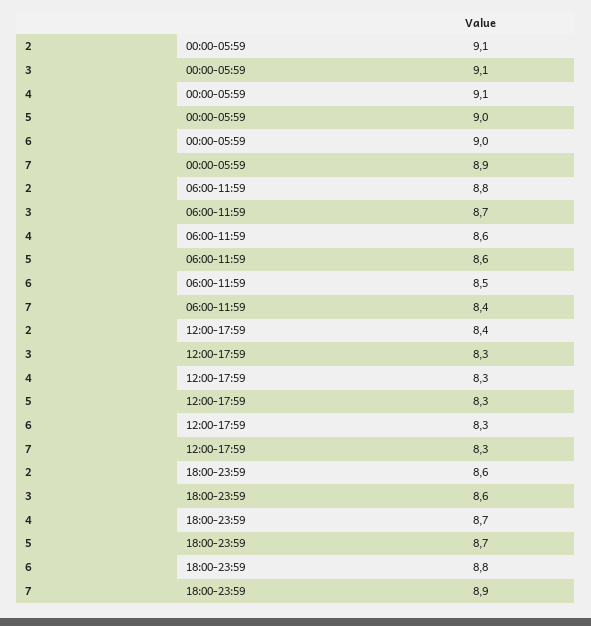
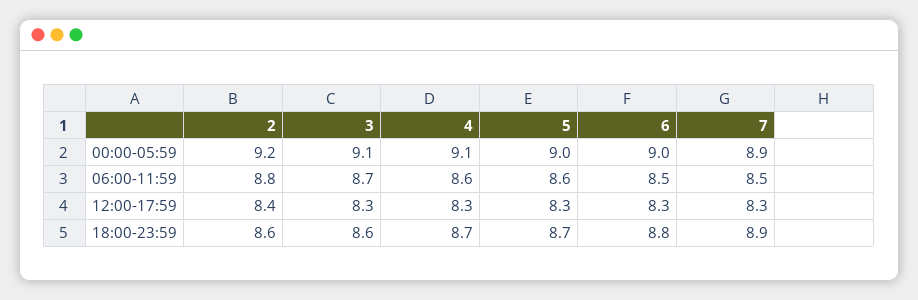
2, 00:00-05:59: 9.1 -> 9.2
7, 06:00-11:59: 8.4 -> 8.5

